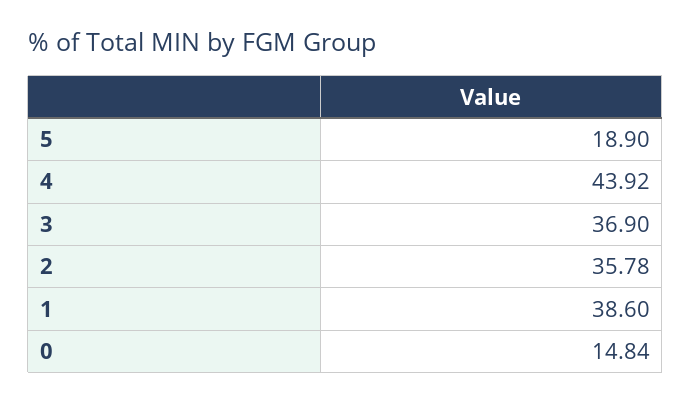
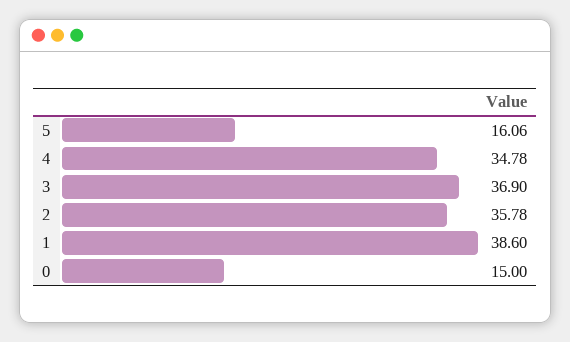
5: 18.9 -> 16.06
4: 43.92 -> 34.78
0: 14.84 -> 15

